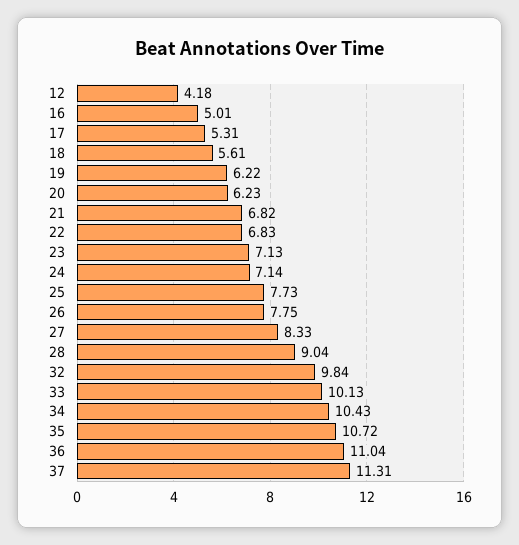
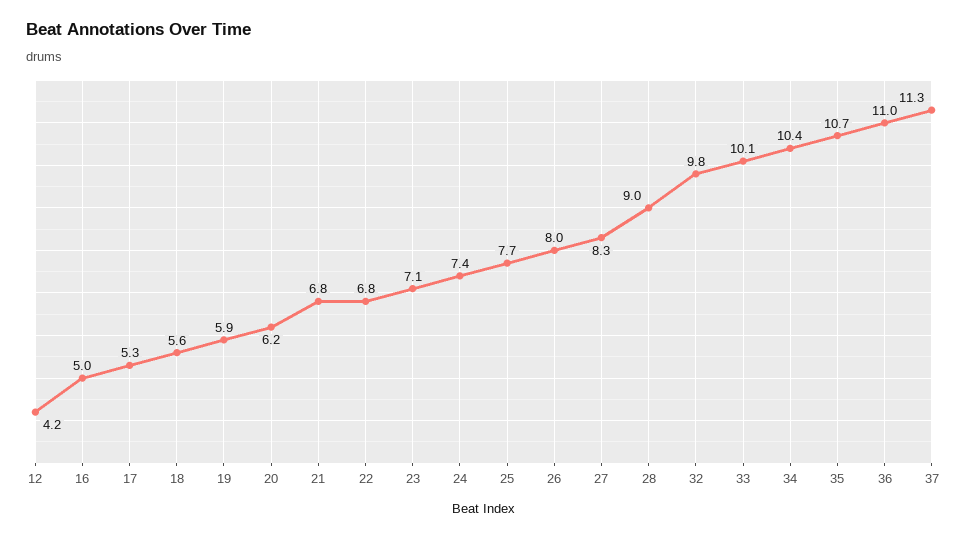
19: 6.22 -> 5.9
24: 7.14 -> 7.4
26: 7.75 -> 8

